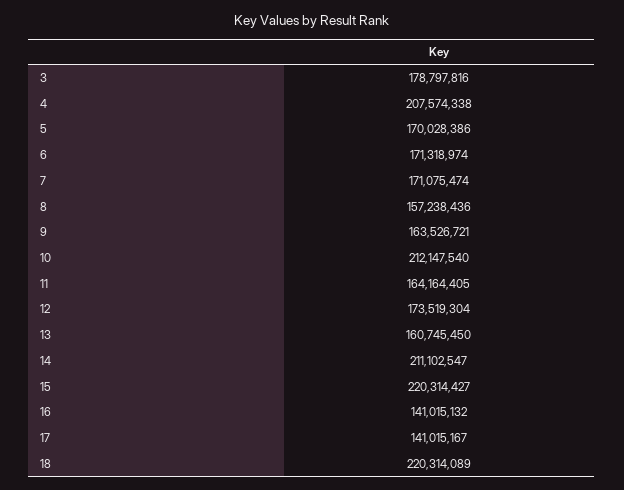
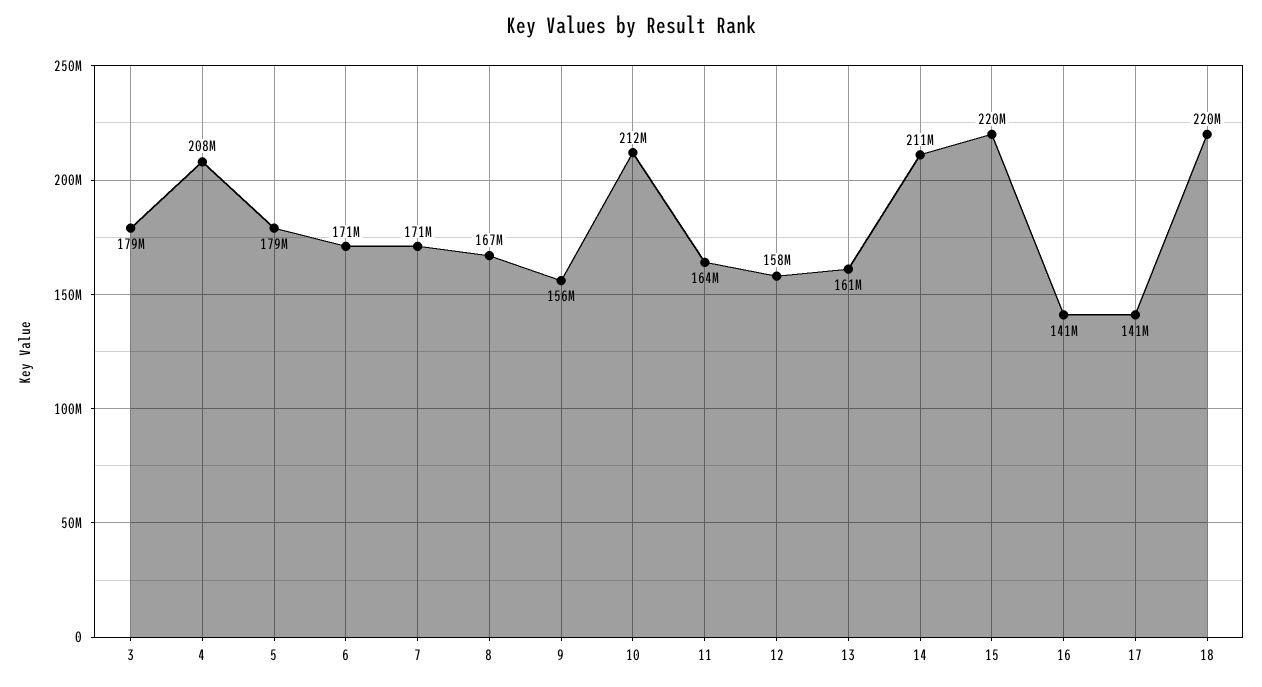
5: 170028386 -> 179000000
8: 157238436 -> 167000000
9: 163526721 -> 156000000
12: 173519304 -> 158000000

